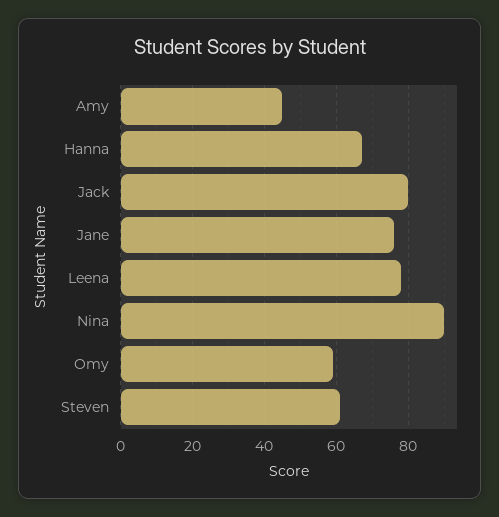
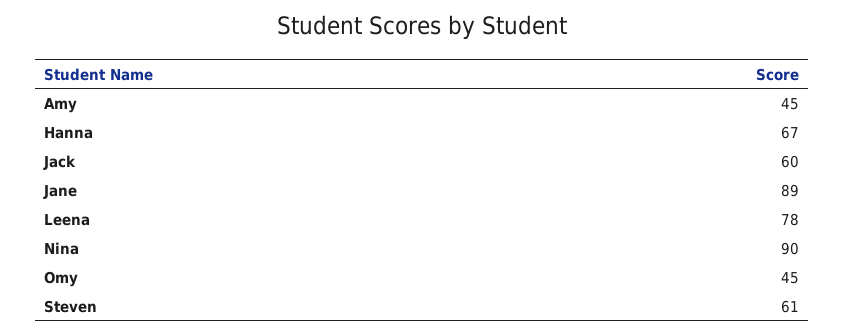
Jack: 80 -> 60
Jane: 75 -> 89
Omy: 60 -> 45

